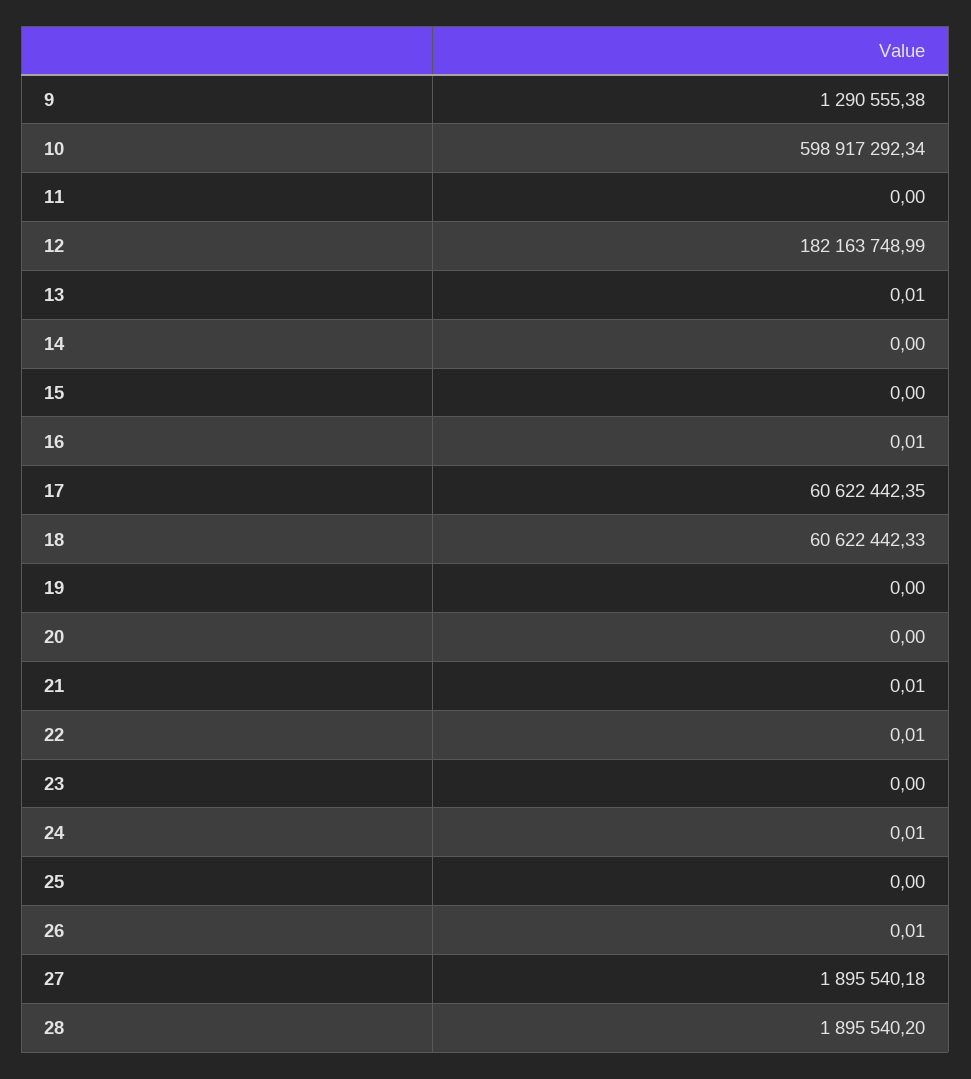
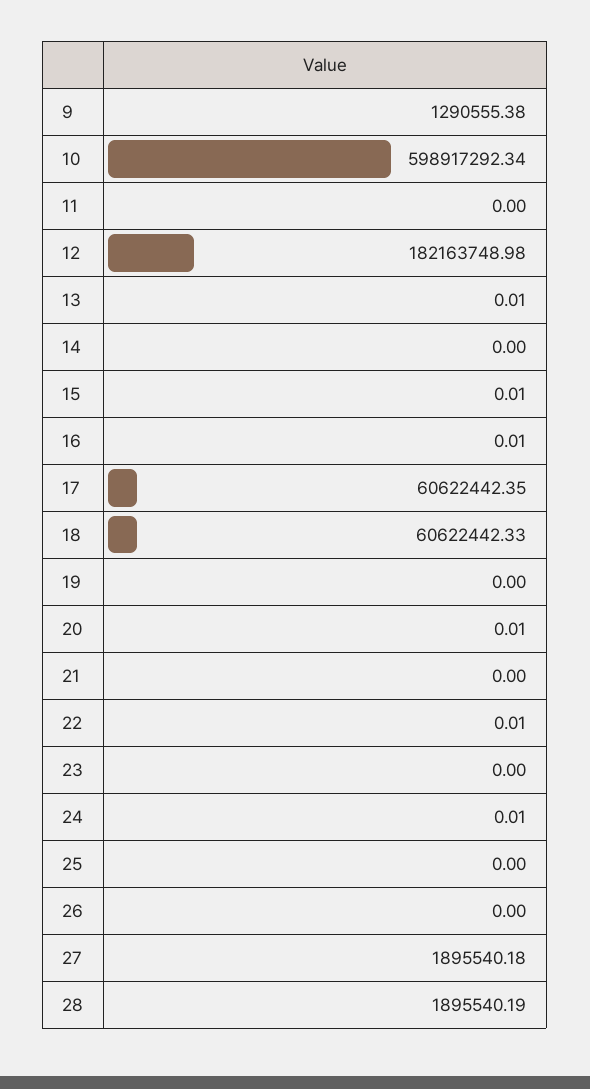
12: 182163748.99 -> 182163748.98
15: 0 -> 0.01
20: 0 -> 0.01
21: 0.01 -> 0
26: 0.01 -> 0
28: 1895540.2 -> 1895540.19

